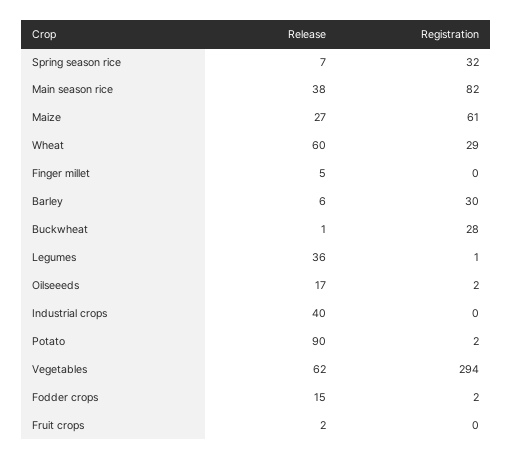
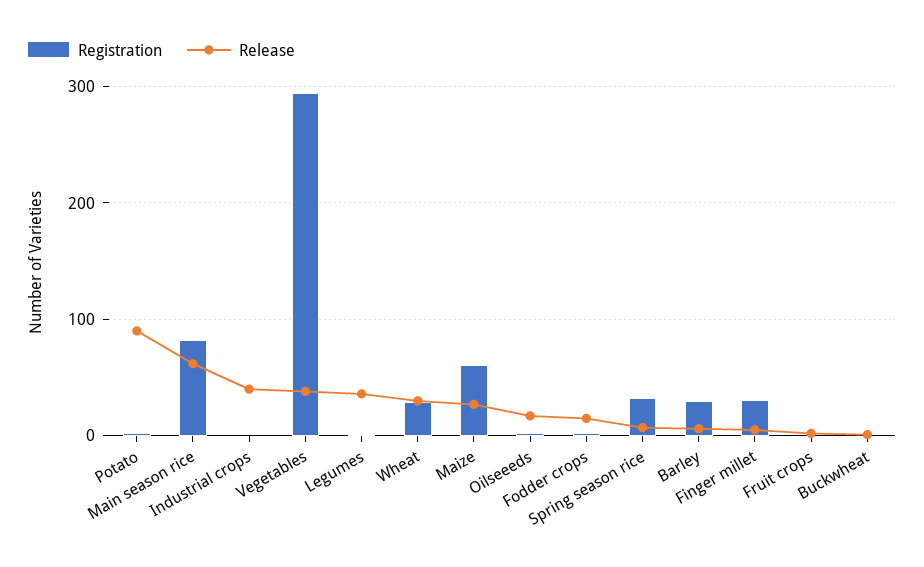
Release, Main season rice: 38 -> 60
Release, Wheat: 60 -> 30
Registration, Finger millet: 0 -> 30
Registration, Buckwheat: 28 -> 0
Release, Vegetables: 62 -> 40

